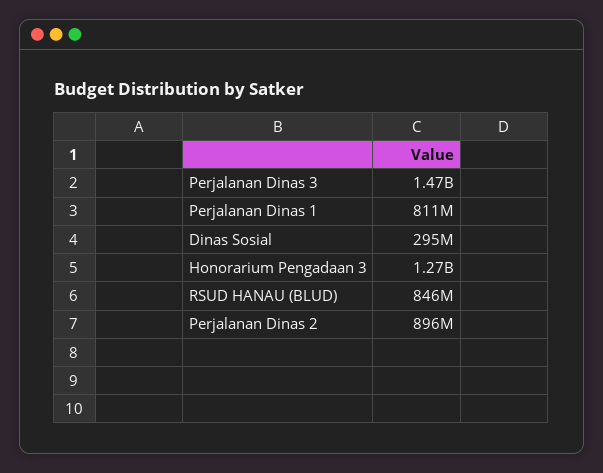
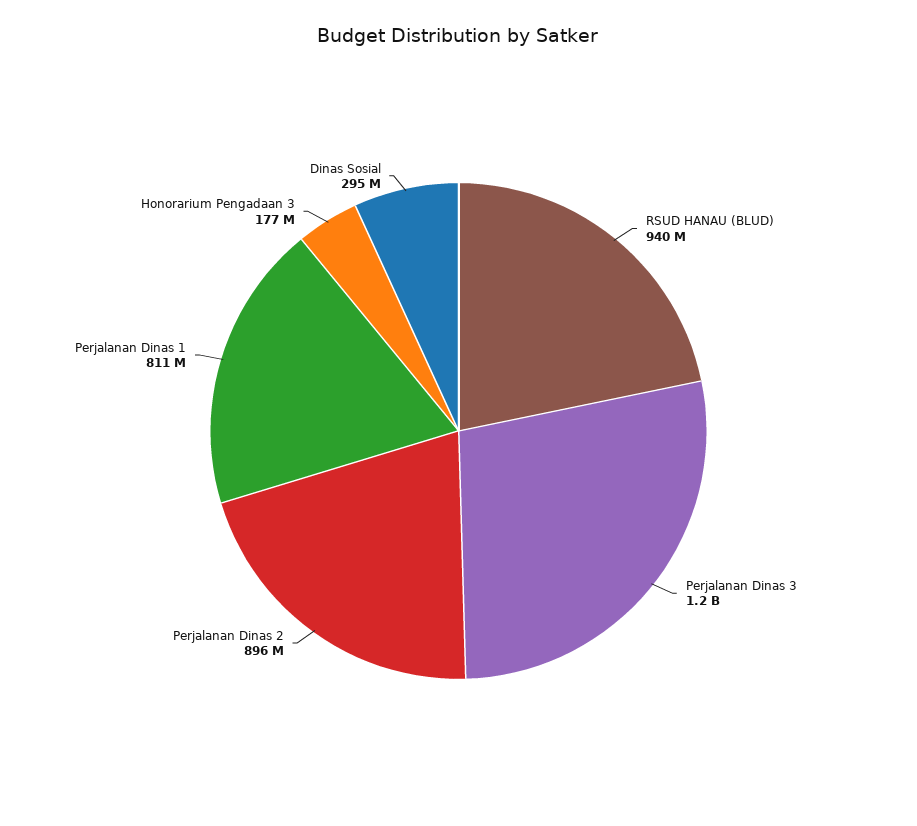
Perjalanan Dinas 3: 1470000000 -> 1200000000
Honorarium Pengadaan 3: 1270000000 -> 177000000
RSUD HANAU (BLUD): 846000000 -> 940000000

